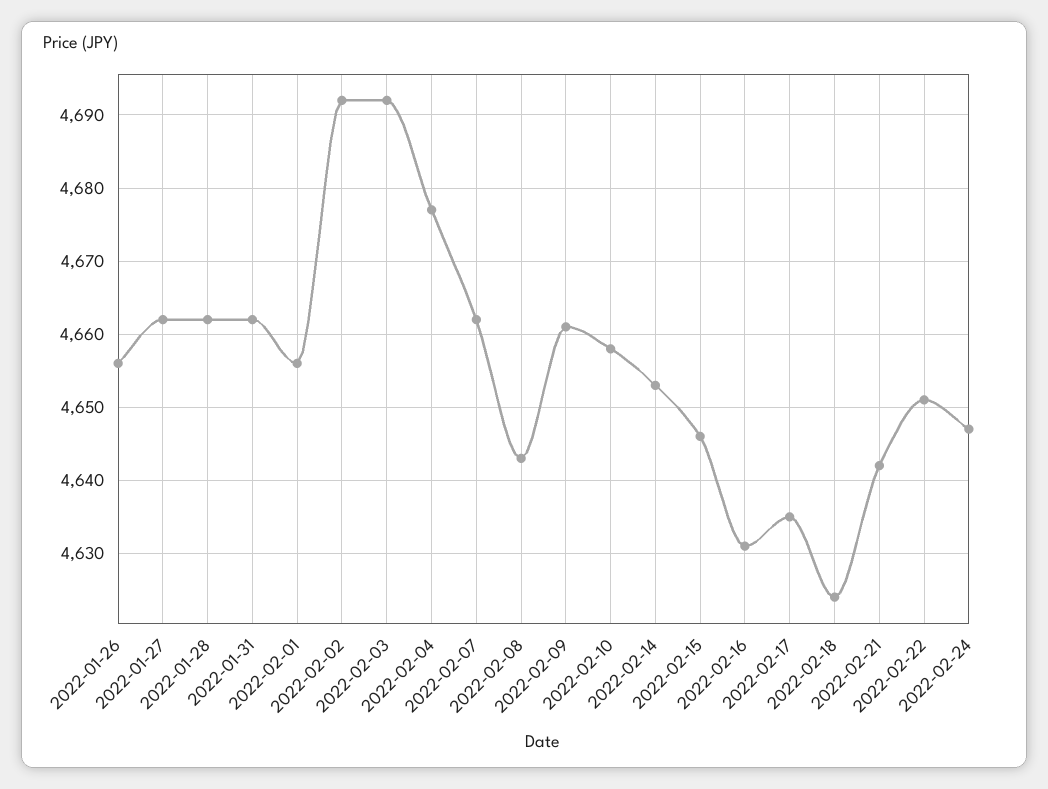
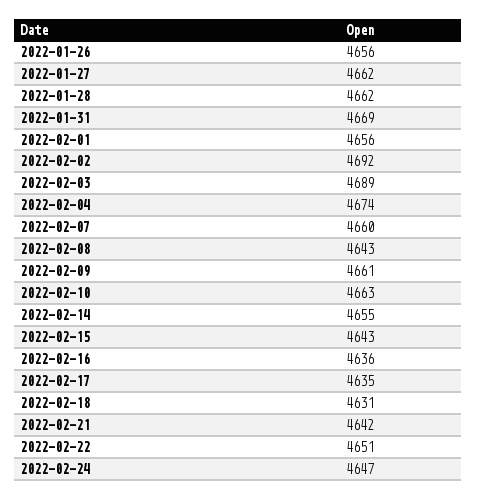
2022-01-31: 4662 -> 4669
2022-02-03: 4692 -> 4689
2022-02-04: 4677 -> 4674
2022-02-07: 4662 -> 4660
2022-02-10: 4658 -> 4663
2022-02-14: 4653 -> 4655
2022-02-15: 4646 -> 4643
2022-02-16: 4631 -> 4636
2022-02-18: 4624 -> 4631

